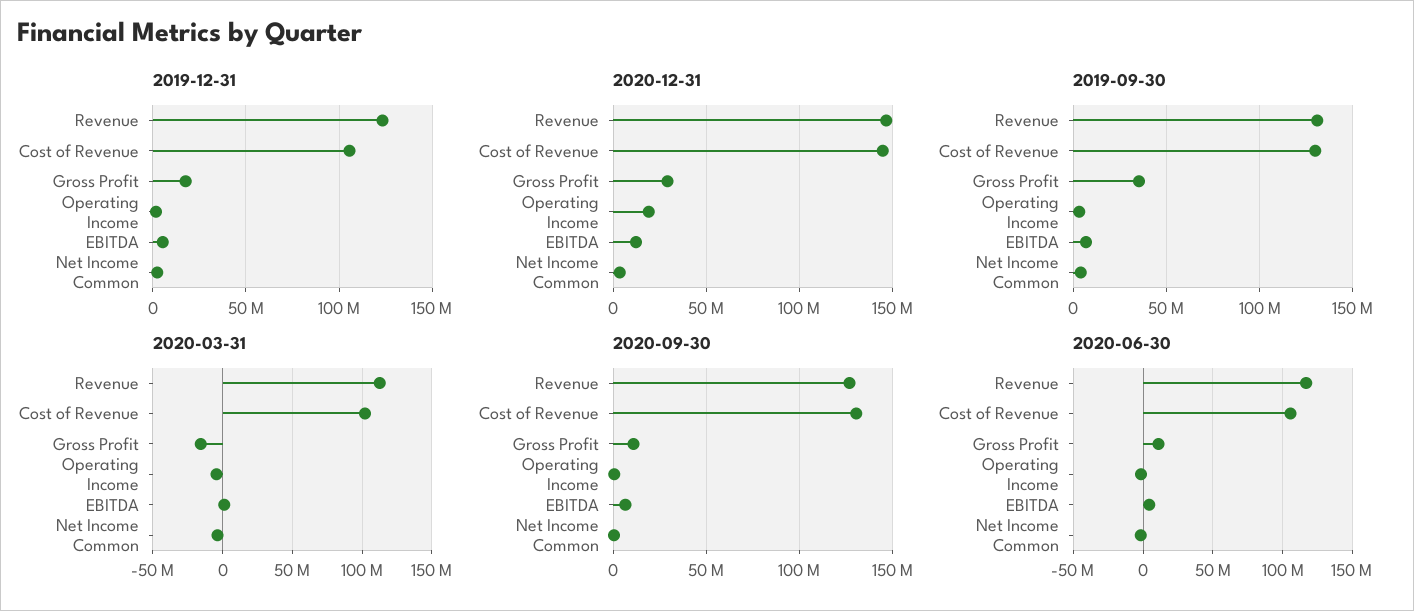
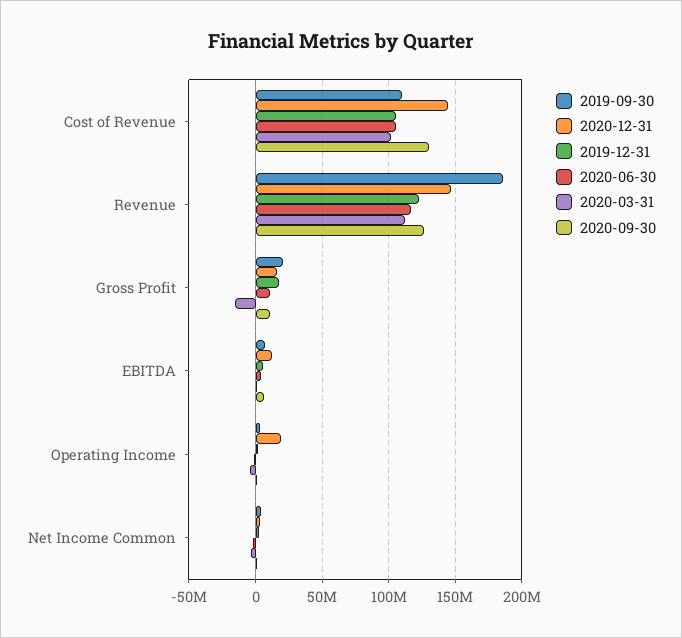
2020-12-31, Gross Profit: 30000000 -> 15000000
2019-09-30, Revenue: 130000000 -> 185000000
2019-09-30, Cost of Revenue: 130000000 -> 110000000
2019-09-30, Gross Profit: 35000000 -> 20000000

